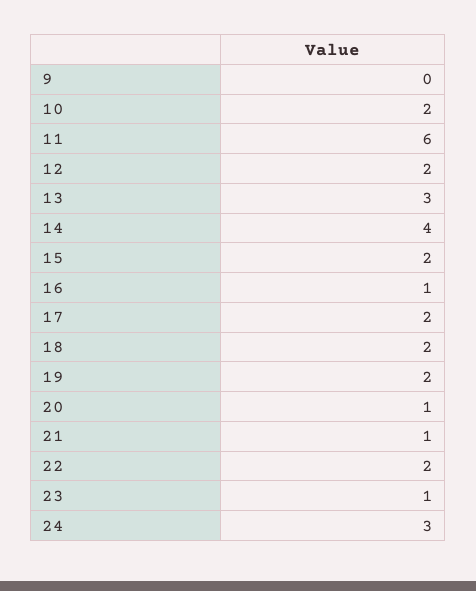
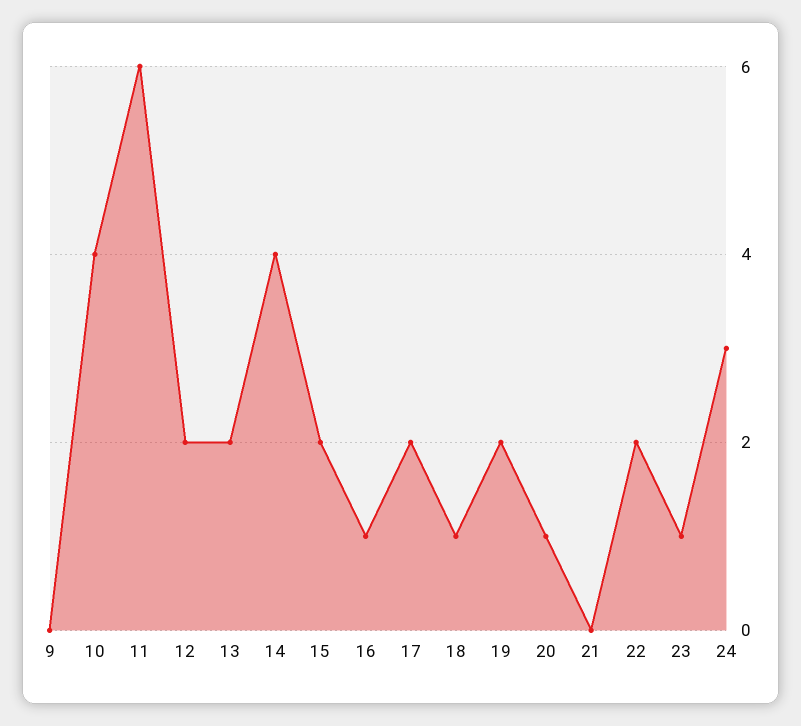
10: 2 -> 4
13: 3 -> 2
18: 2 -> 1
21: 1 -> 0

